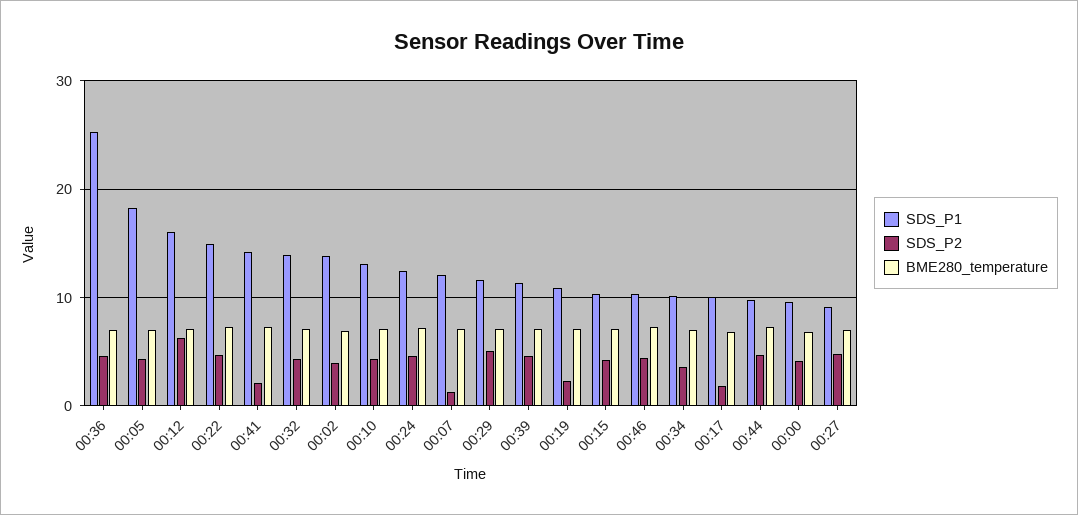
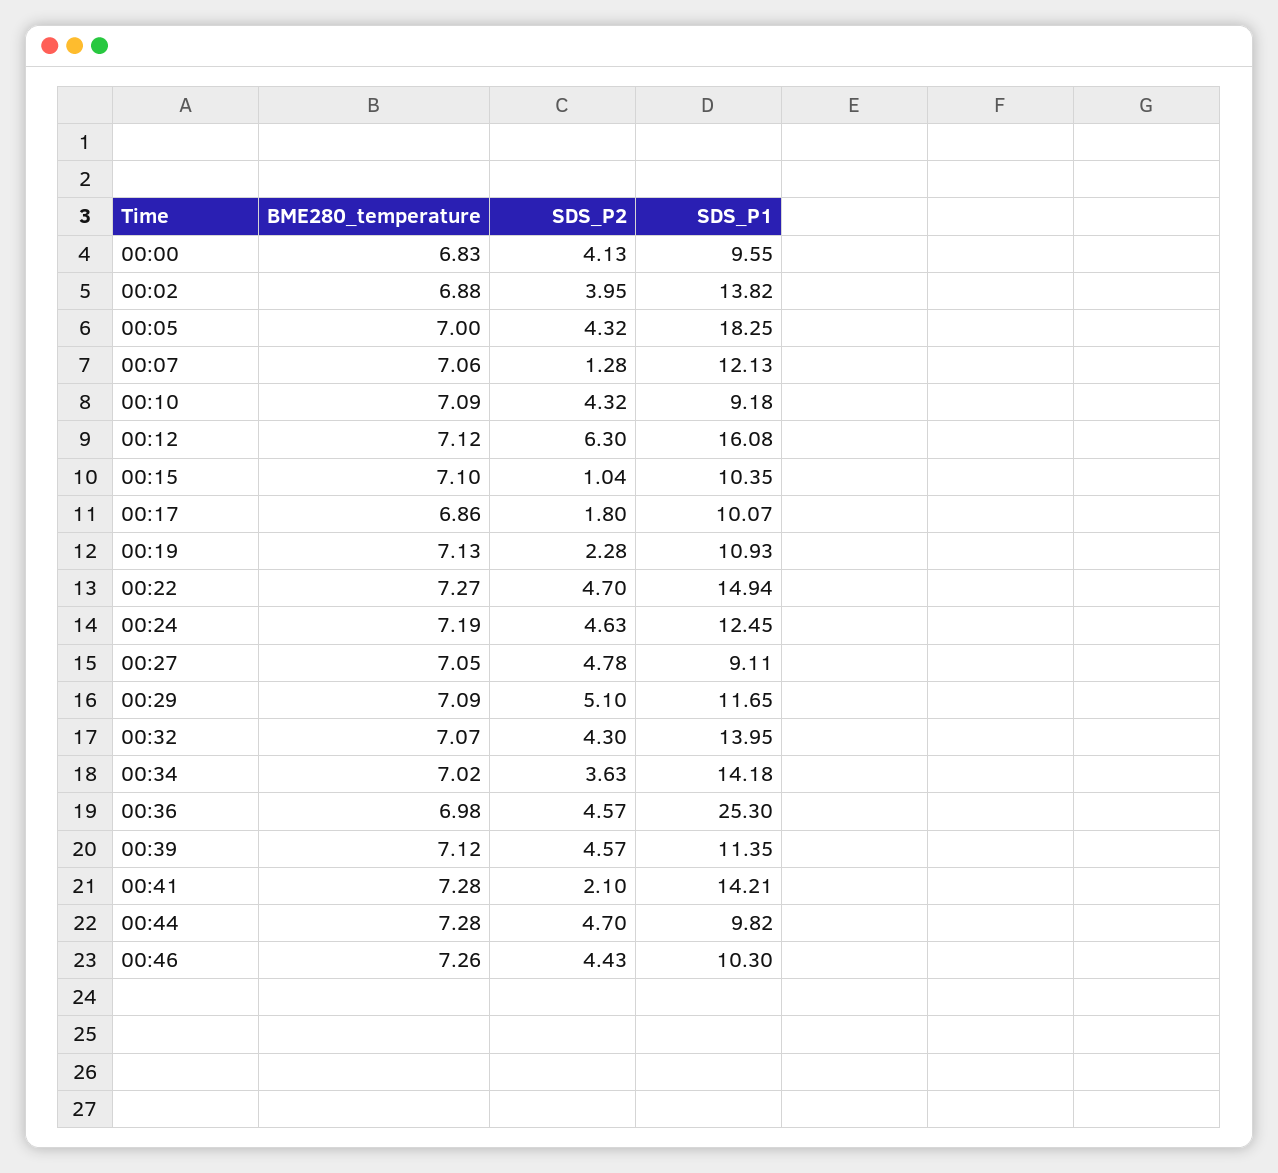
SDS_P1, 00:10: 13 -> 9.18
SDS_P2, 00:15: 4 -> 1.04
SDS_P1, 00:34: 10 -> 14.18

